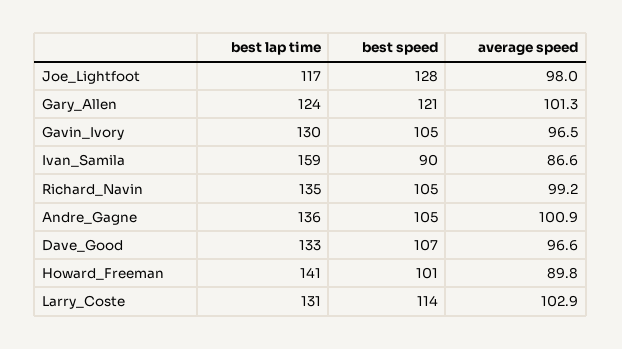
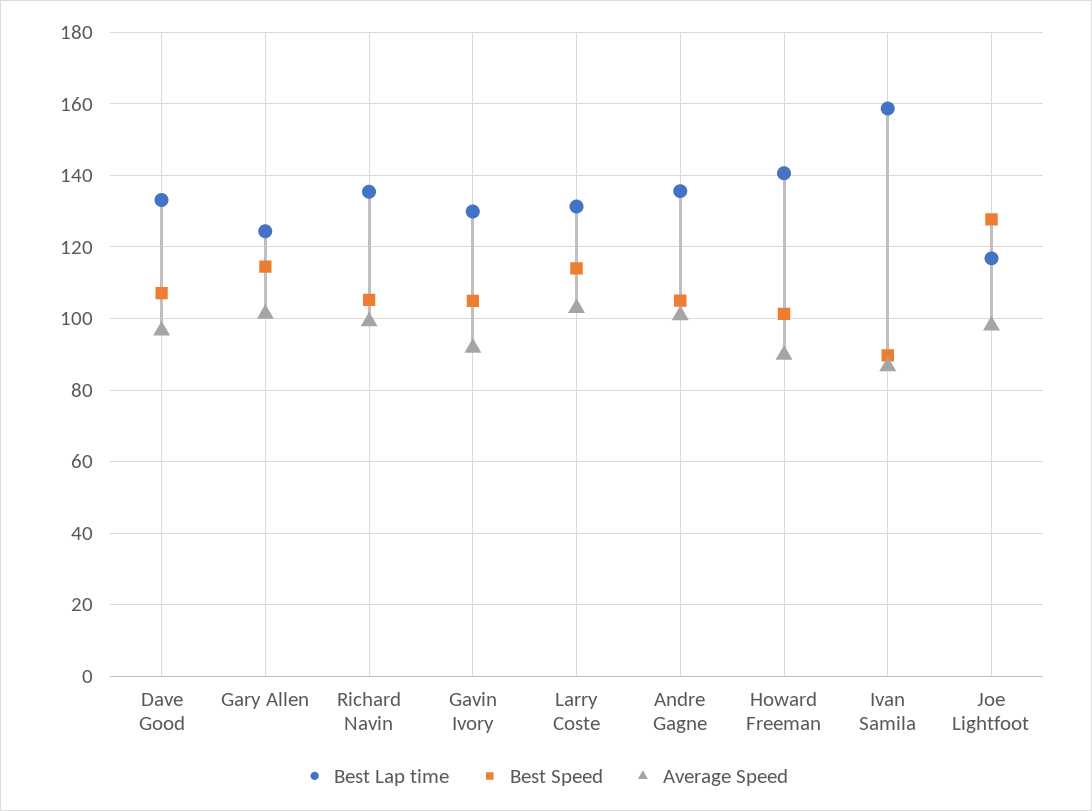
best speed, Gary_Allen: 121 -> 114
average speed, Gavin_Ivory: 96.5 -> 92

